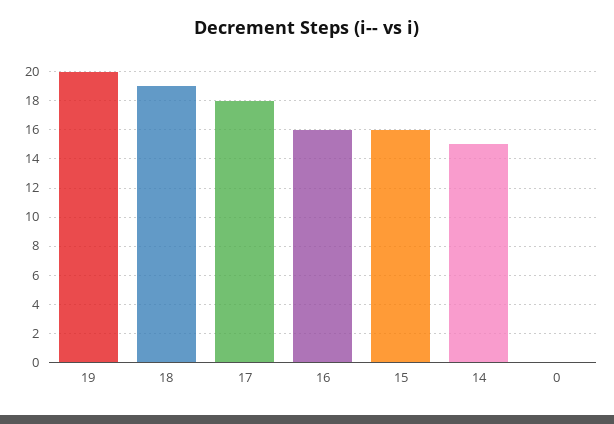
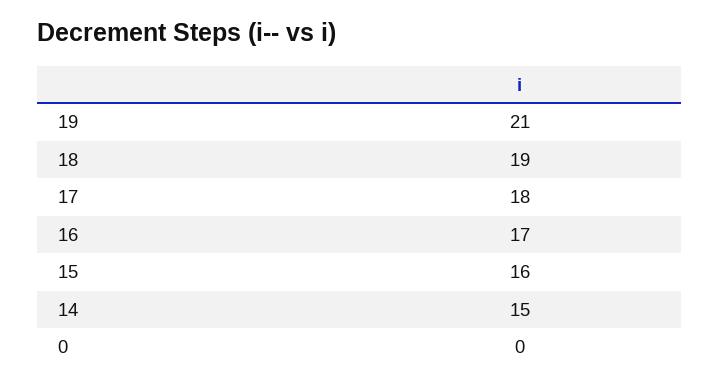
19: 20 -> 21
16: 16 -> 17

